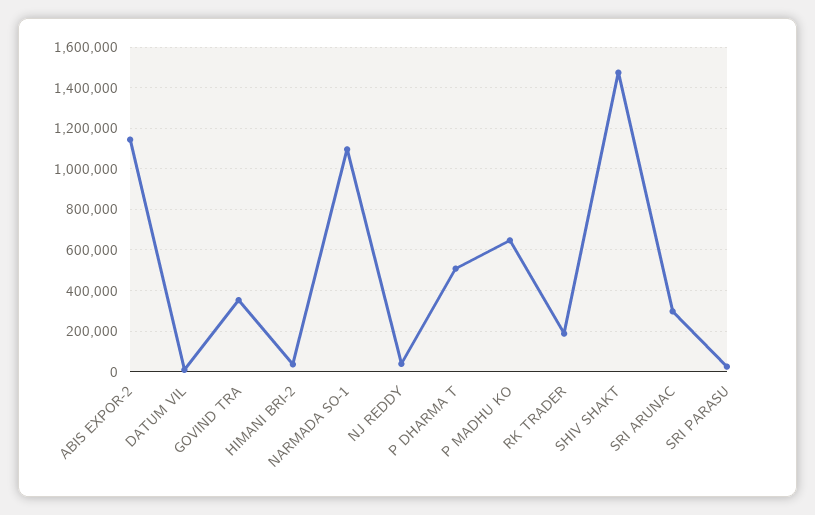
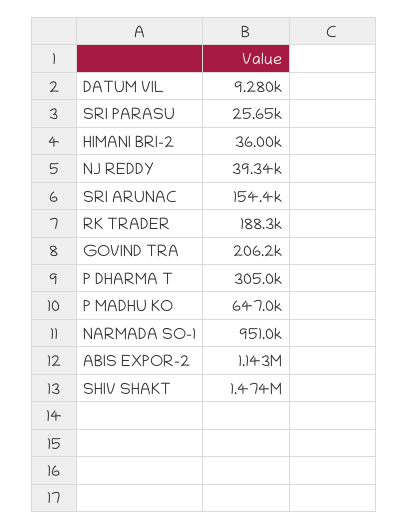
GOVIND TRA: 350000 -> 206200
NARMADA SO-1: 1100000 -> 951000
P DHARMA T: 500000 -> 305000
SRI ARUNAC: 300000 -> 154400

